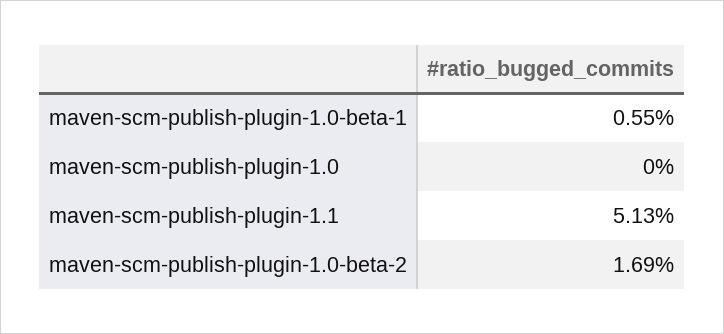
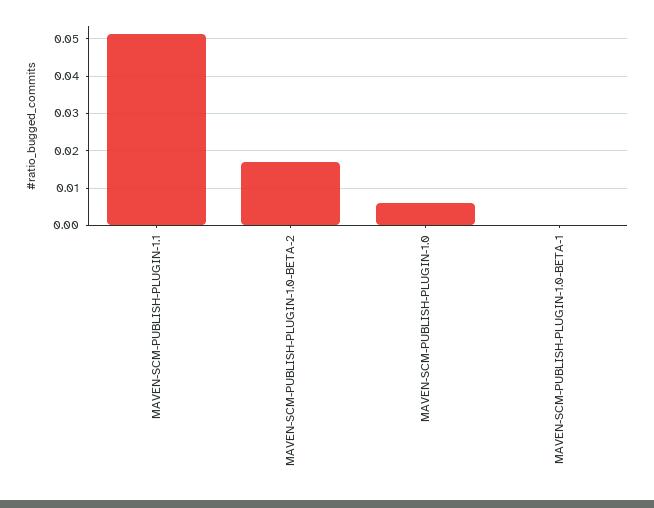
maven-scm-publish-plugin-1.0-beta-1: 0.0055 -> 0
maven-scm-publish-plugin-1.0: 0 -> 0.006

